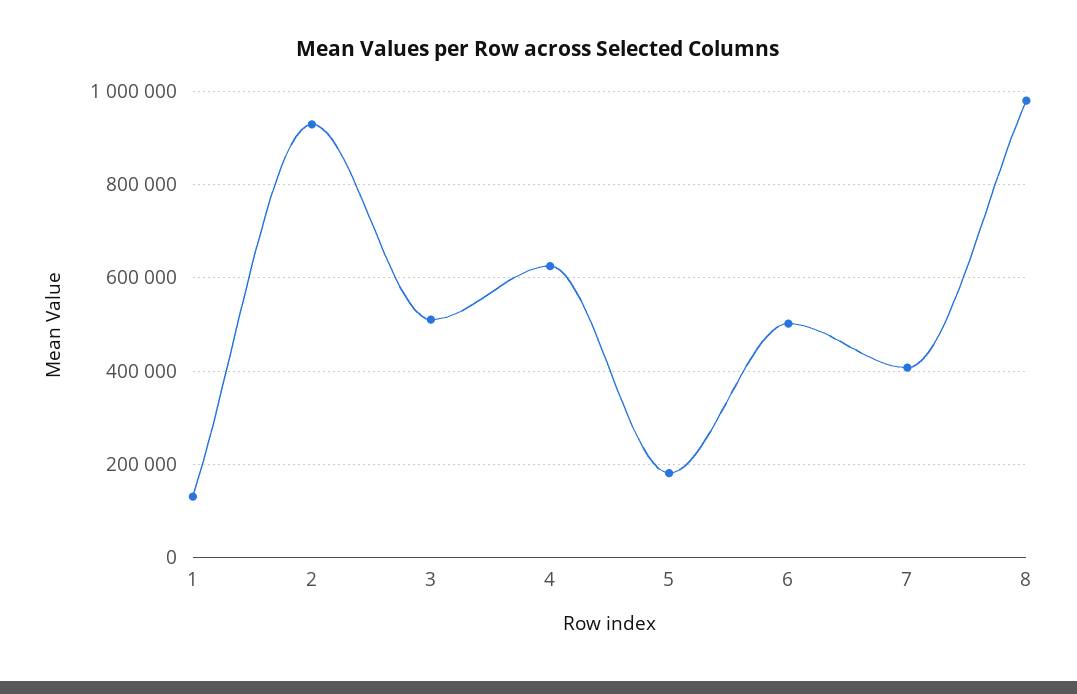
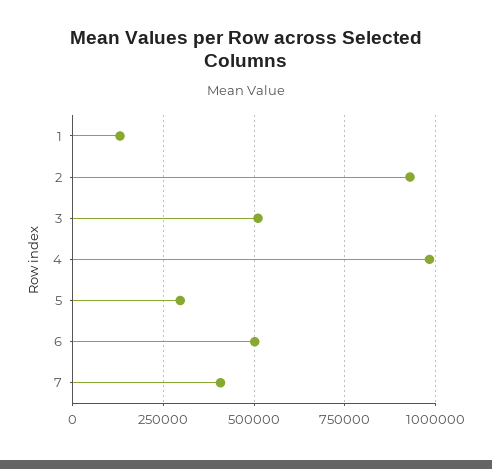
4: 620000 -> 975000
5: 180000 -> 300000
8: 980000 -> none

